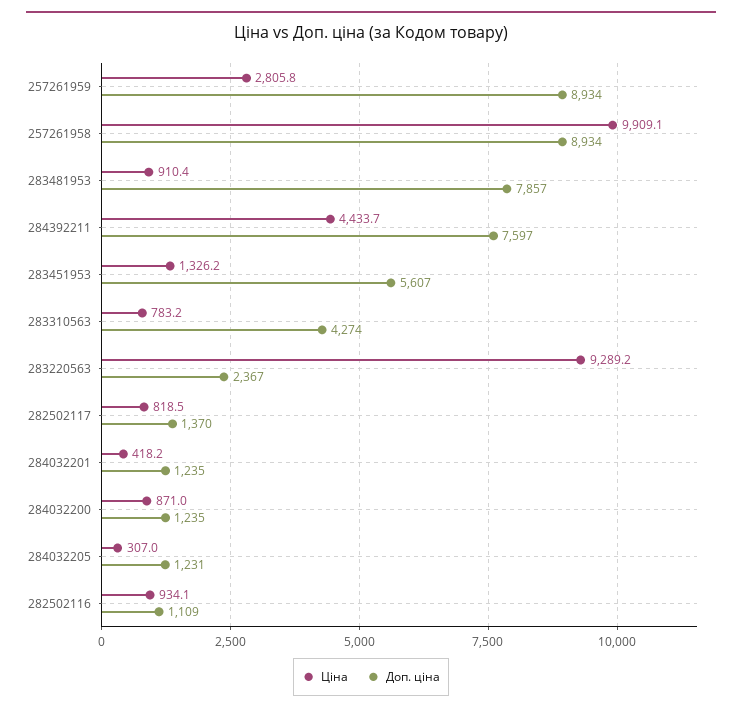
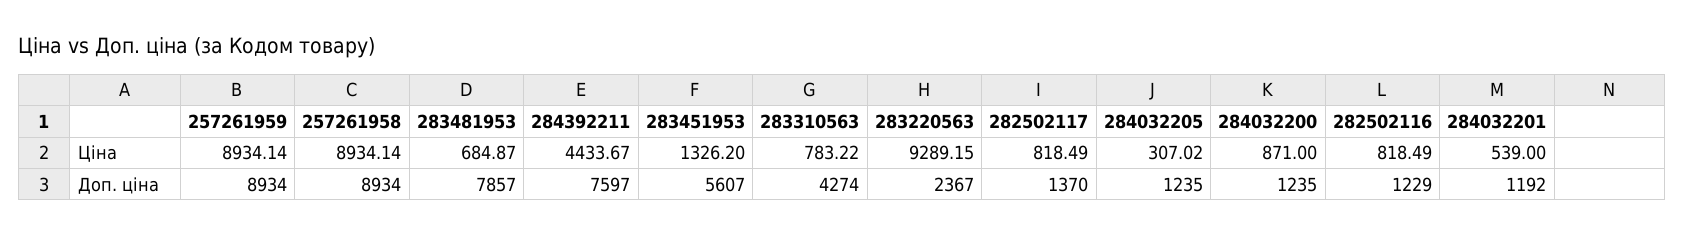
Ціна, 257261959: 2805.8 -> 8934.14
Ціна, 257261958: 9909.1 -> 8934.14
Ціна, 283481953: 910.4 -> 684.87
Ціна, 284032201: 418.2 -> 539
Доп. ціна, 284032201: 1235 -> 1192
Доп. ціна, 284032205: 1231 -> 1235
Ціна, 282502116: 934.1 -> 818.49
Доп. ціна, 282502116: 1109 -> 1229

